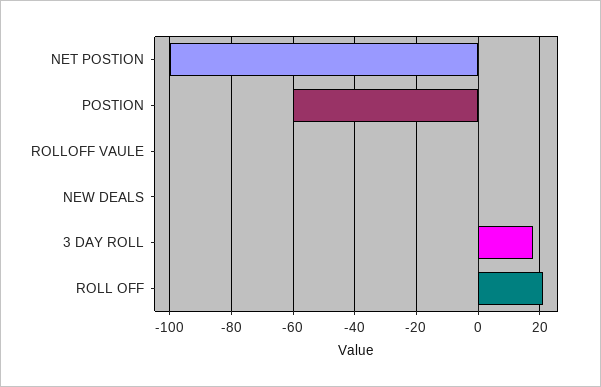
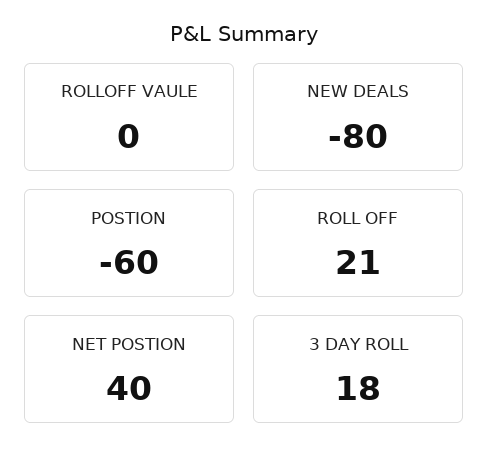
NET POSTION: -100 -> 40
NEW DEALS: 0 -> -80

